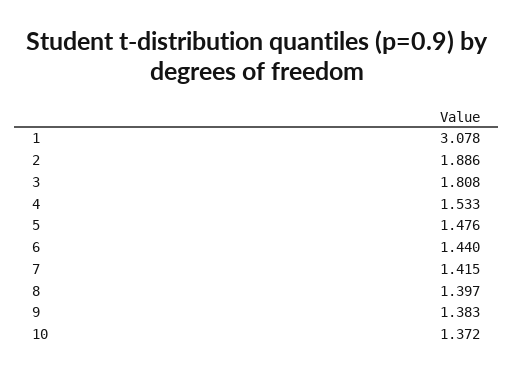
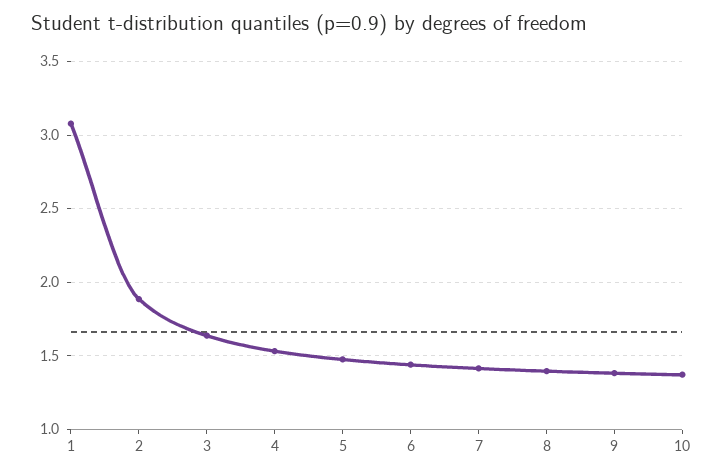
3: 1.808 -> 1.65

